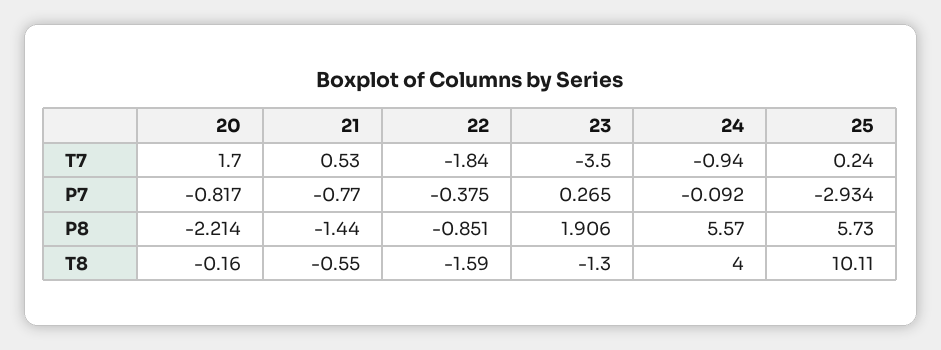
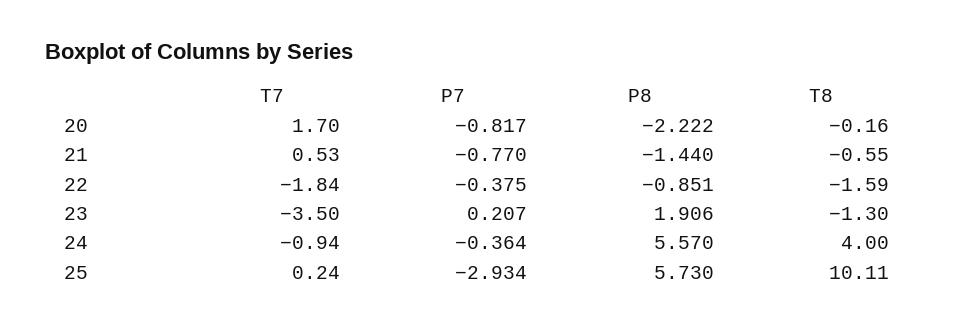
23, P7: 0.265 -> 0.207
24, P7: -0.092 -> -0.364
20, P8: -2.214 -> -2.222

